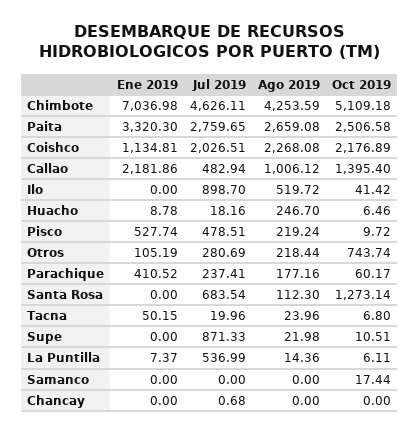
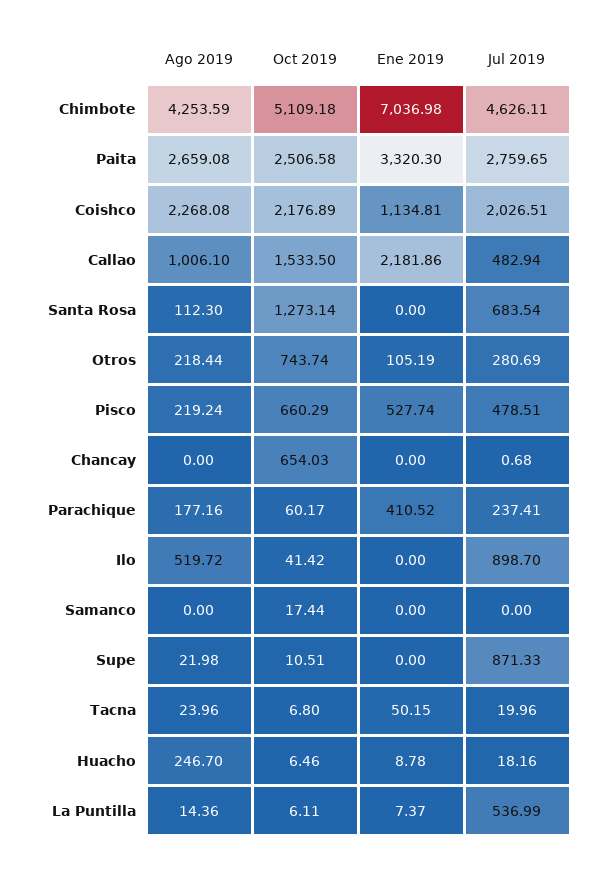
Ago 2019, Callao: 1006.12 -> 1006.1
Oct 2019, Callao: 1395.4 -> 1533.5
Oct 2019, Pisco: 9.72 -> 660.29
Oct 2019, Chancay: 0 -> 654.03

